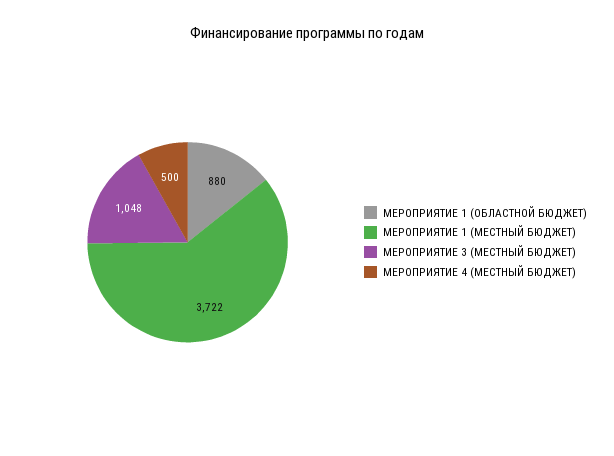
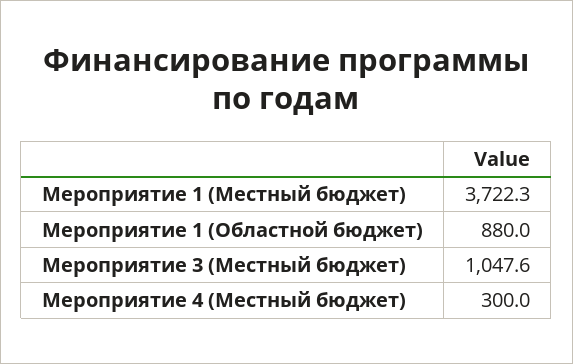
МЕРОПРИЯТИЕ 4 (МЕСТНЫЙ БЮДЖЕТ): 500 -> 300

